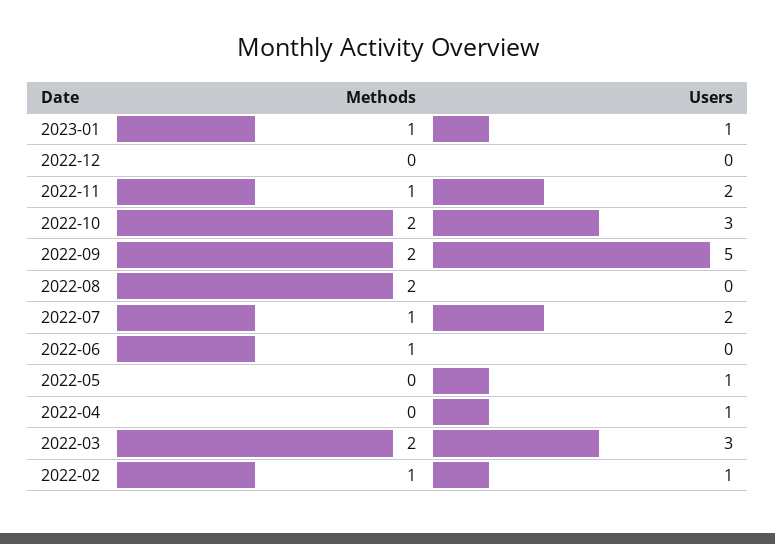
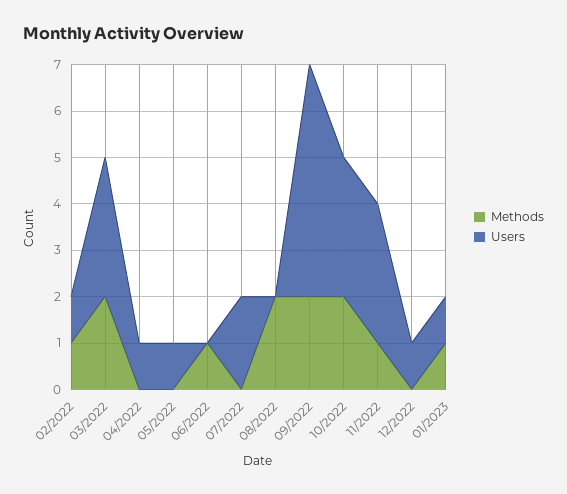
Users, 2022-12: 0 -> 1
Users, 2022-11: 2 -> 3
Methods, 2022-07: 1 -> 0

